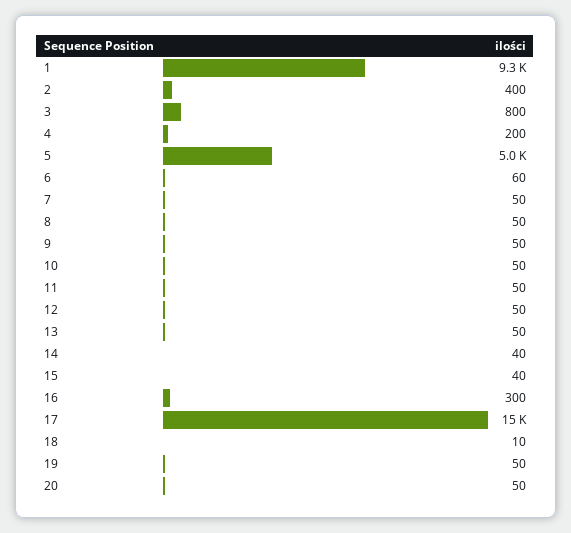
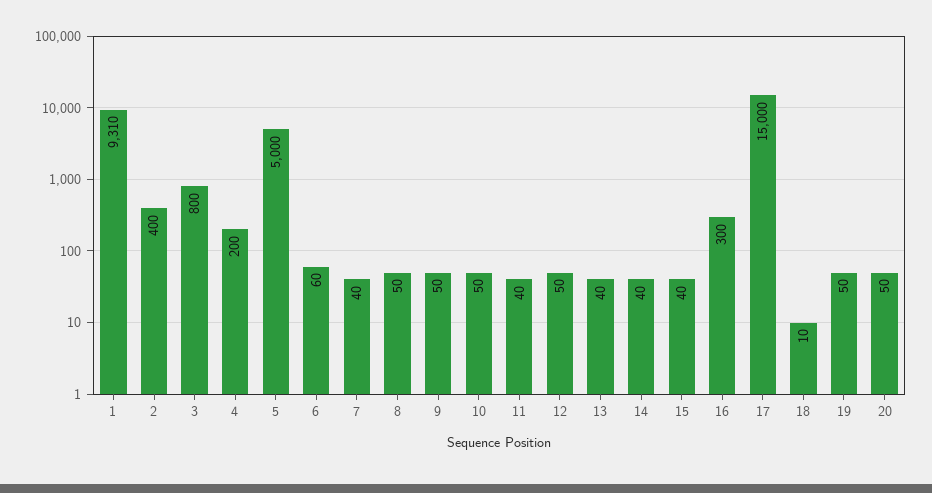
7: 50 -> 40
11: 50 -> 40
13: 50 -> 40

